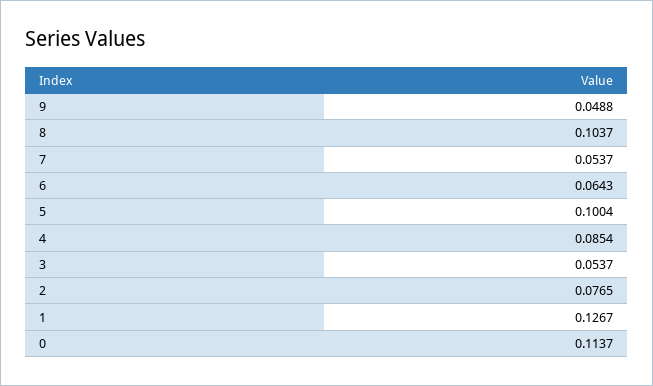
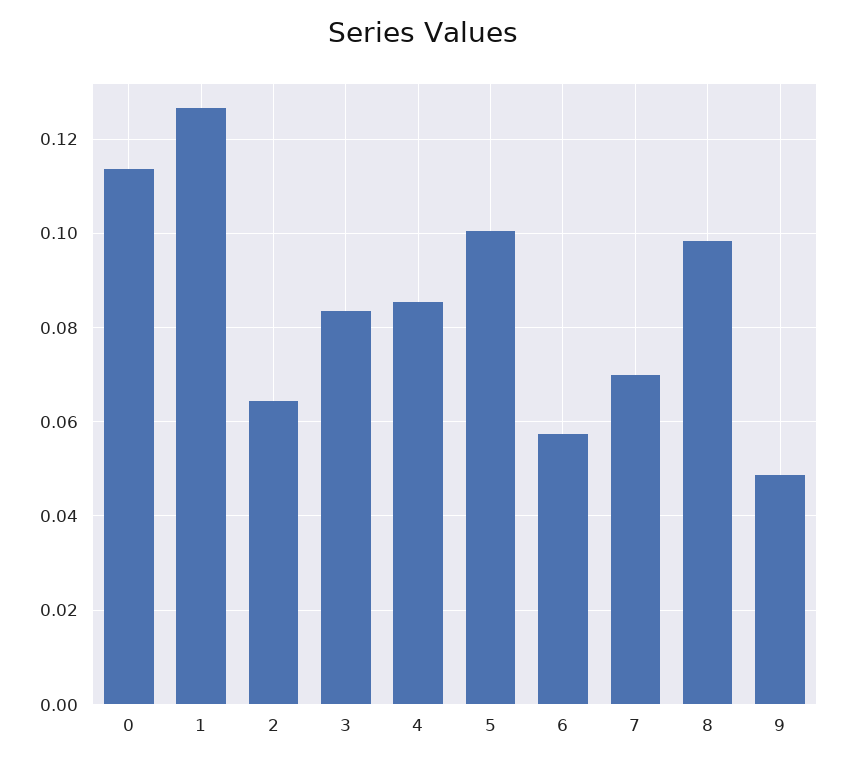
8: 0.1037 -> 0.098
7: 0.0537 -> 0.07
6: 0.0643 -> 0.058
3: 0.0537 -> 0.084
2: 0.0765 -> 0.064

